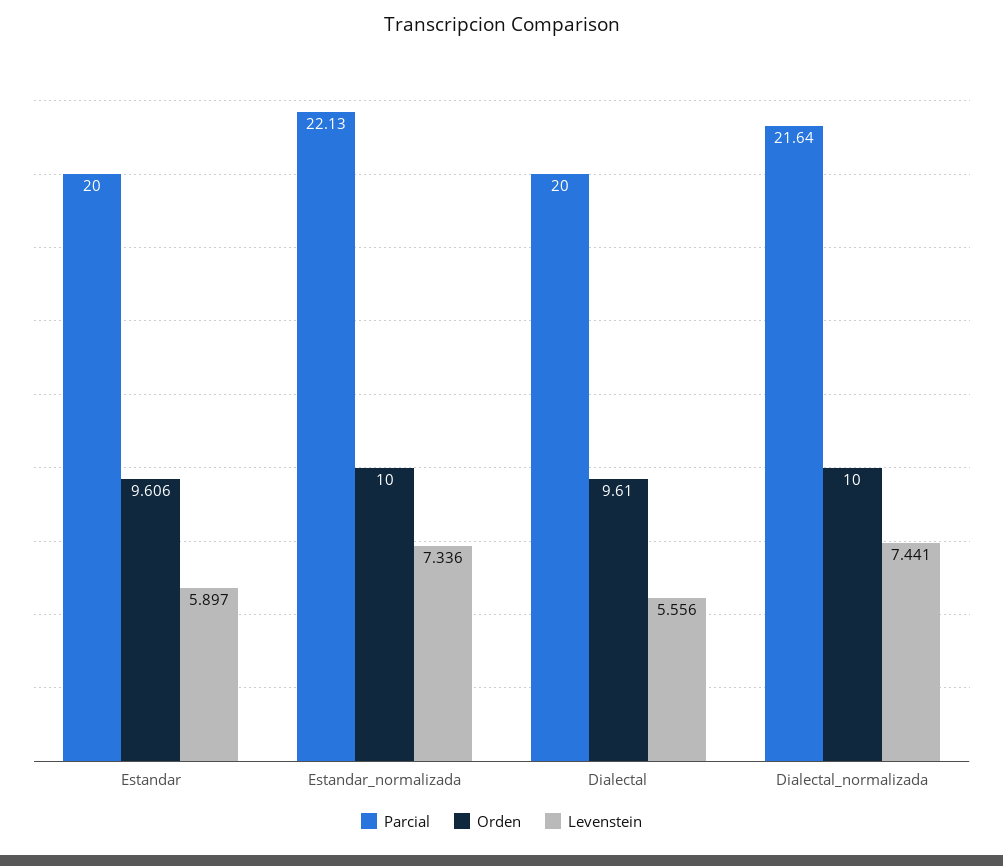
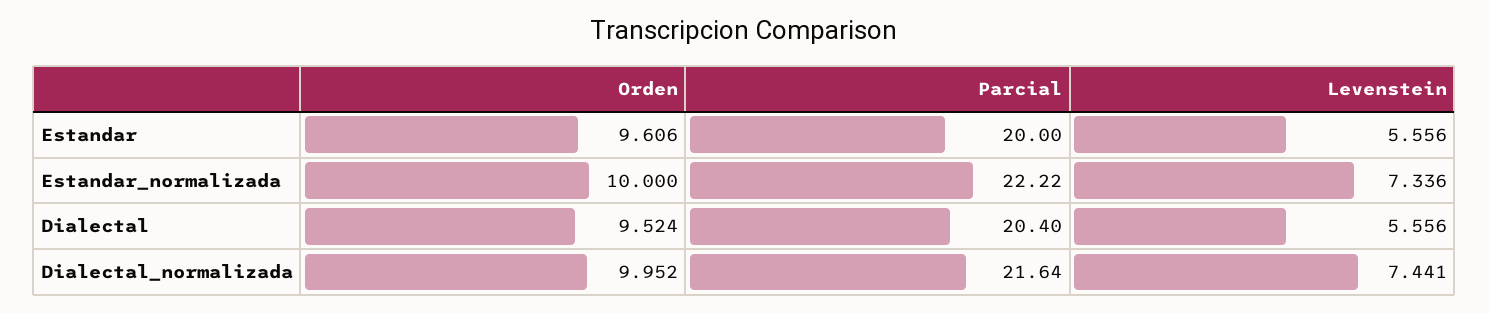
Levenstein, Estandar: 5.897 -> 5.556
Parcial, Estandar_normalizada: 22.13 -> 22.22
Parcial, Dialectal: 20 -> 20.4
Orden, Dialectal: 9.61 -> 9.524
Orden, Dialectal_normalizada: 10 -> 9.952

